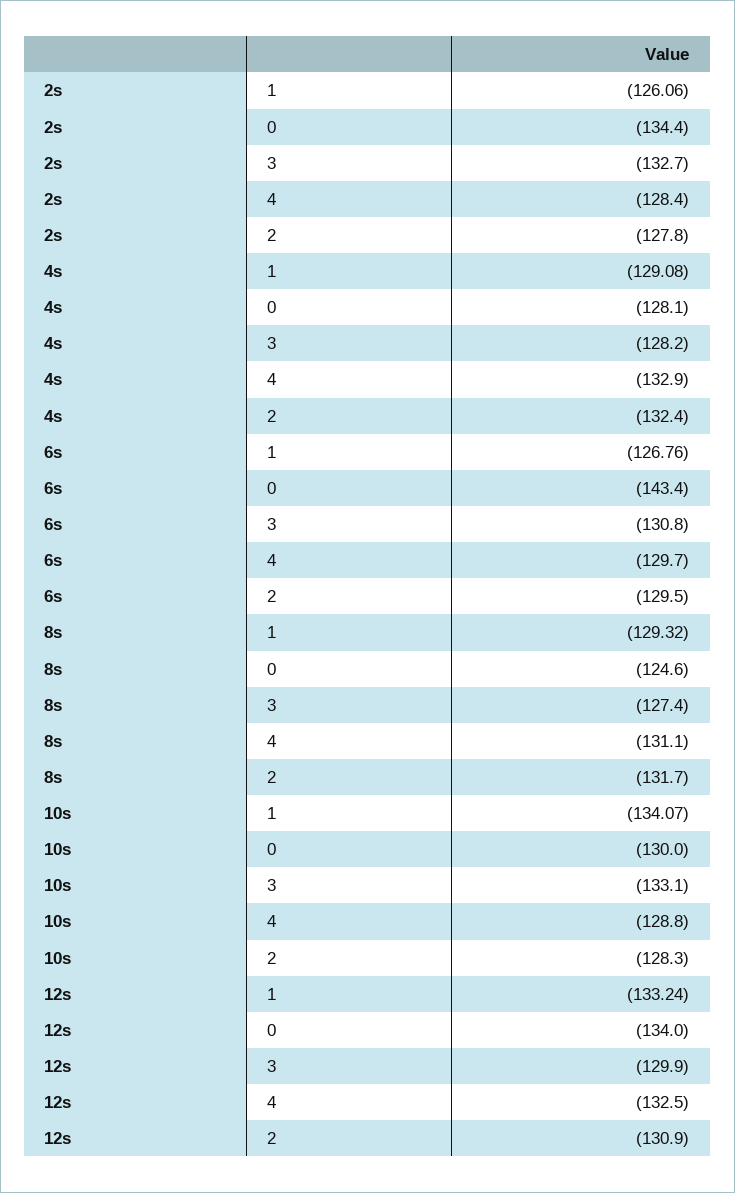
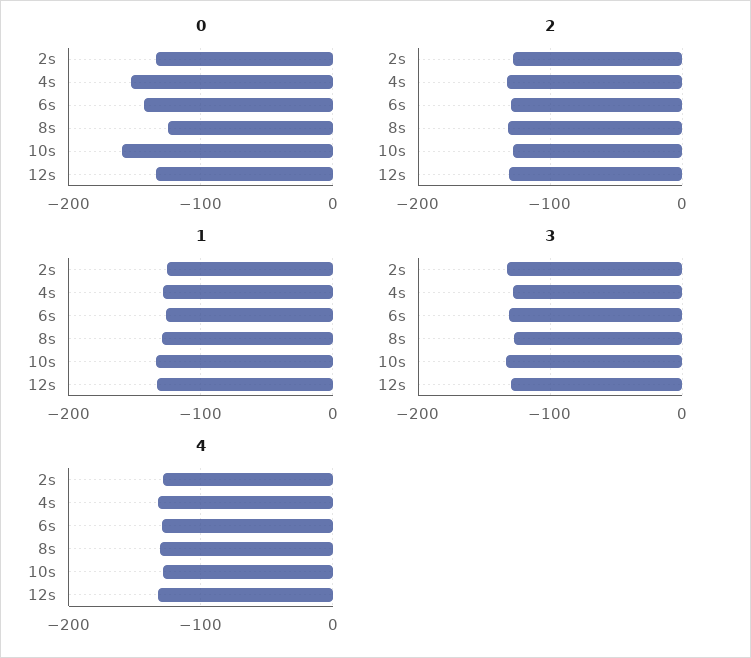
0, 4s: -128.1 -> -150
0, 10s: -130 -> -160

